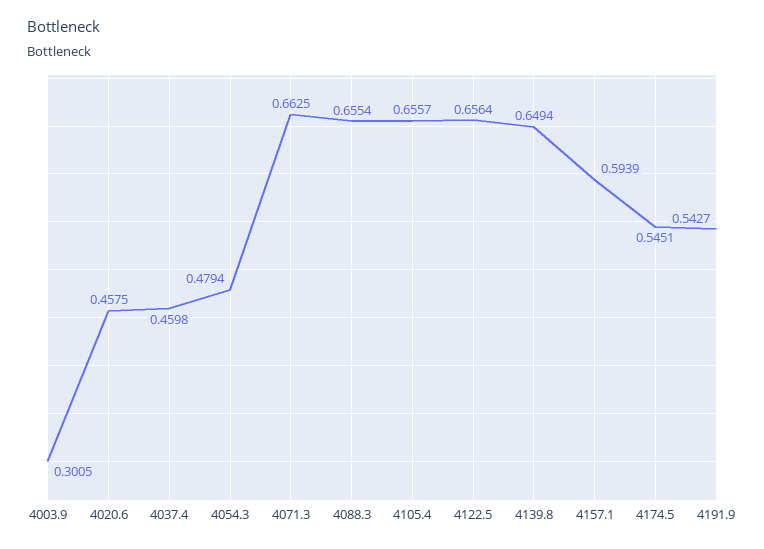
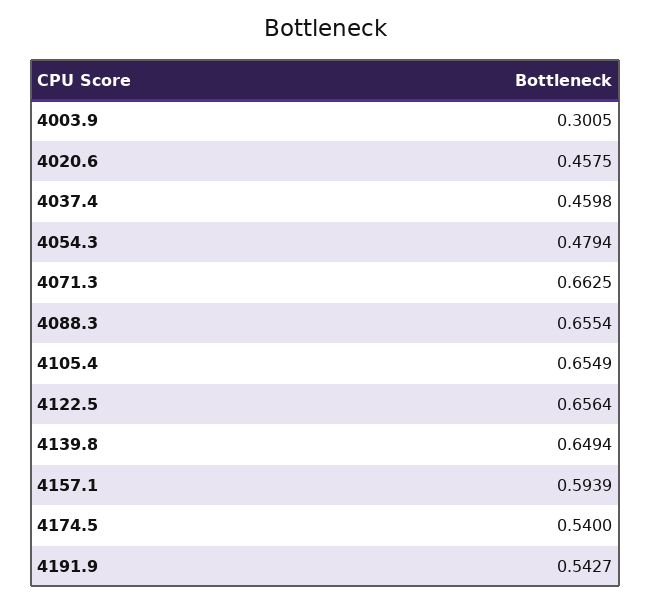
4105.4: 0.6557 -> 0.6549
4174.5: 0.5451 -> 0.54

